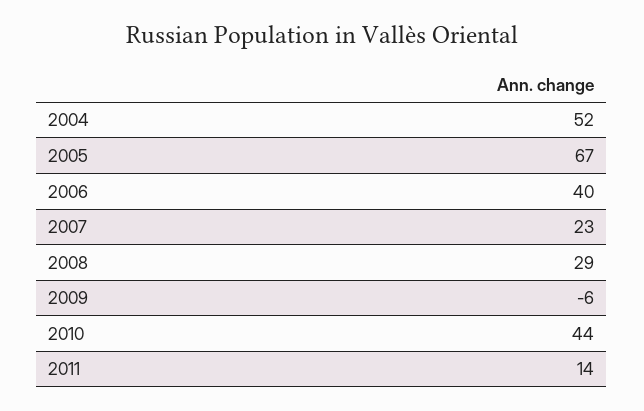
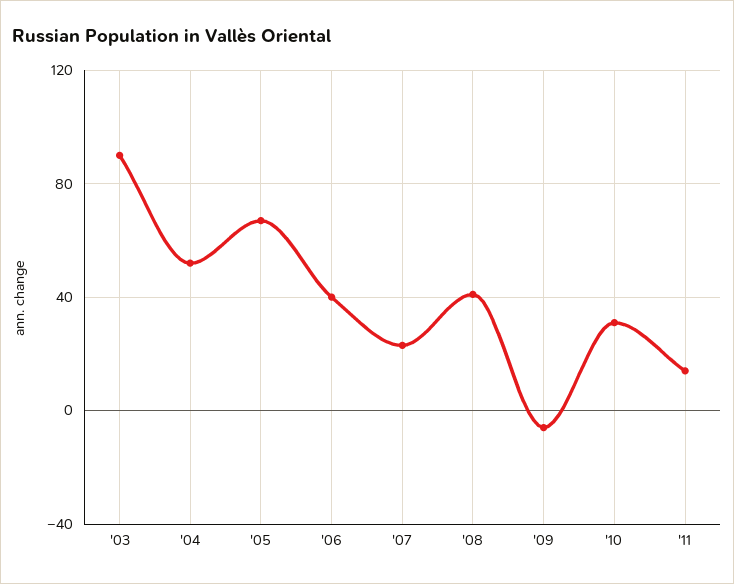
2008: 29 -> 40
2010: 44 -> 30
'03: none -> 90

